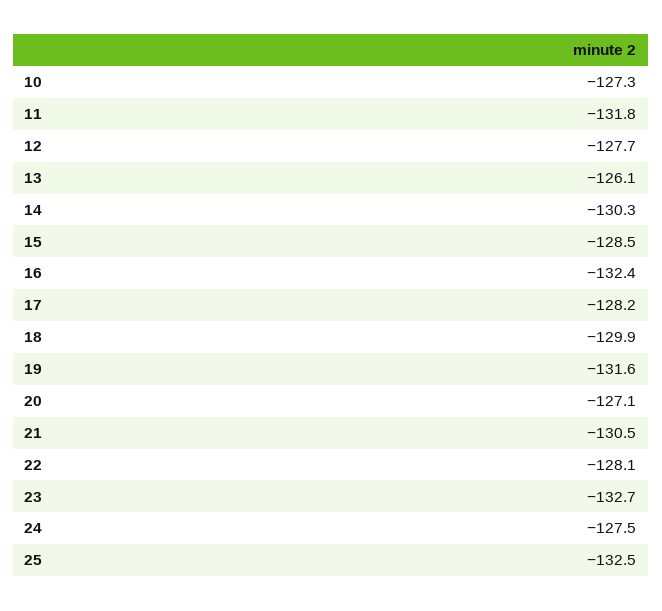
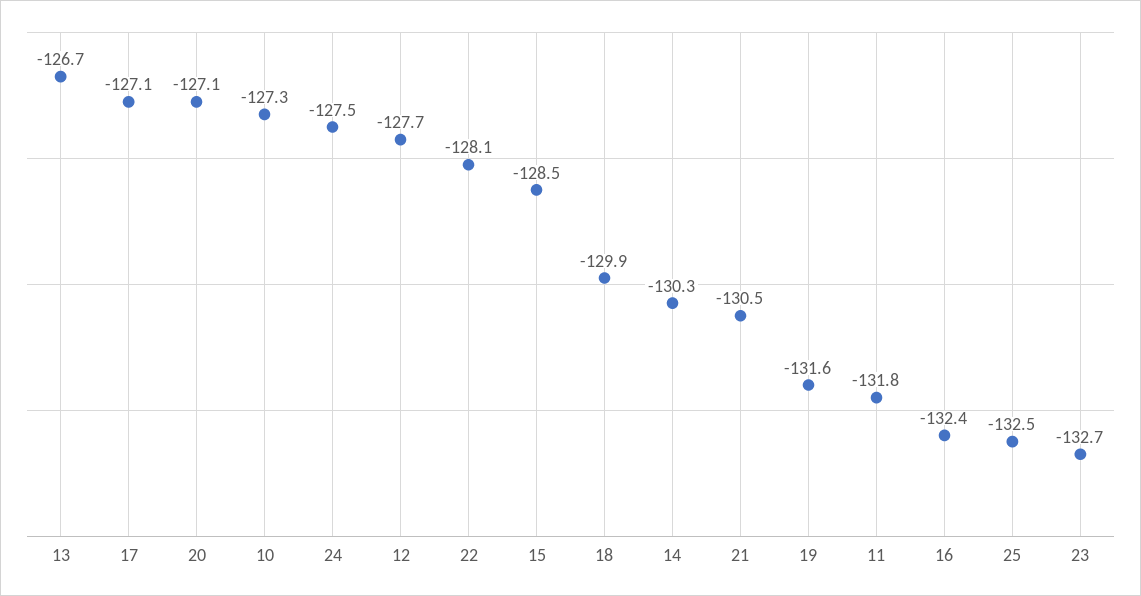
13: -126.1 -> -126.7
17: -128.2 -> -127.1

